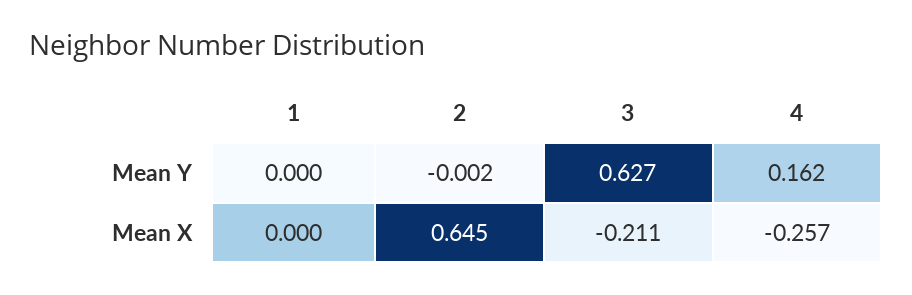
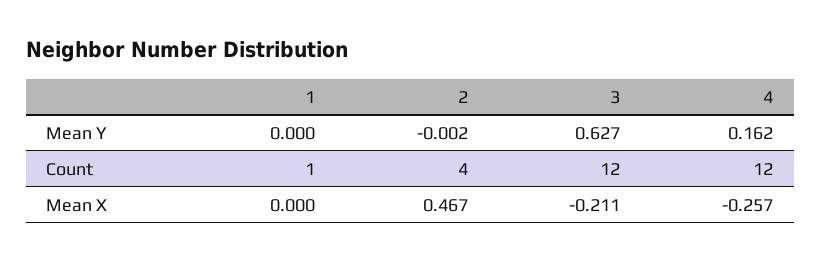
2, Mean X: 0.645 -> 0.467
1, Count: none -> 1
2, Count: none -> 4
3, Count: none -> 12
4, Count: none -> 12

